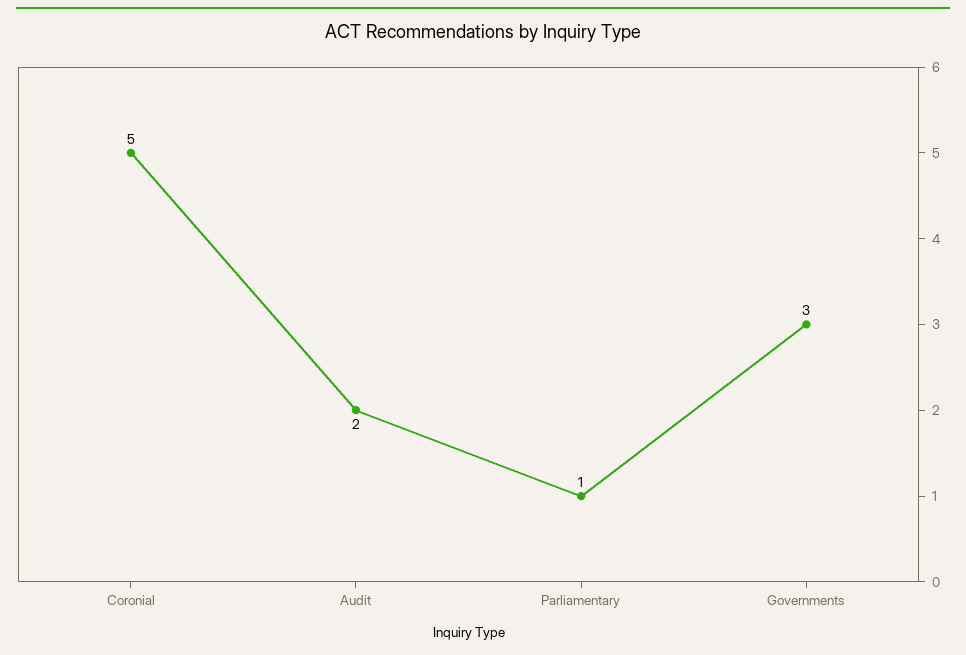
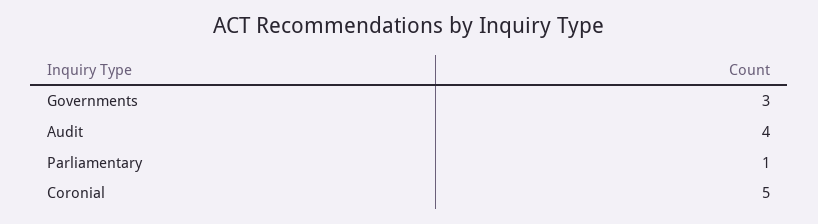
Audit: 2 -> 4

